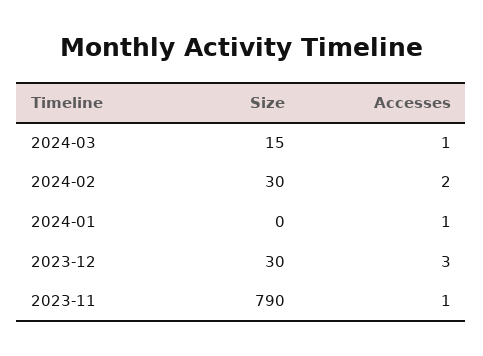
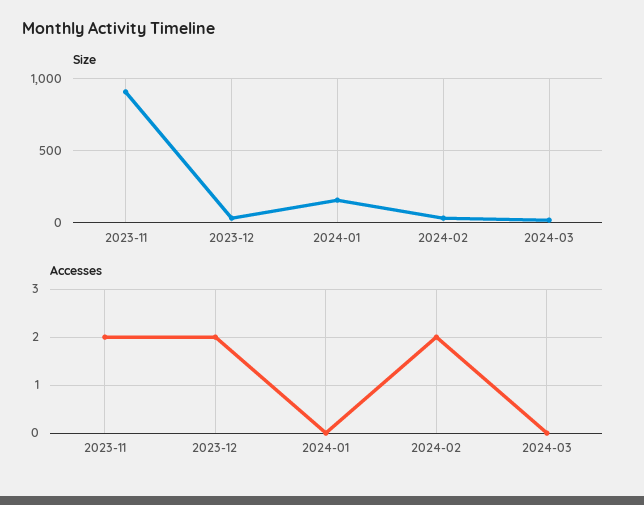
Accesses, 2024-03: 1 -> 0
Size, 2024-01: 0 -> 150
Accesses, 2024-01: 1 -> 0
Accesses, 2023-12: 3 -> 2
Size, 2023-11: 790 -> 900
Accesses, 2023-11: 1 -> 2

